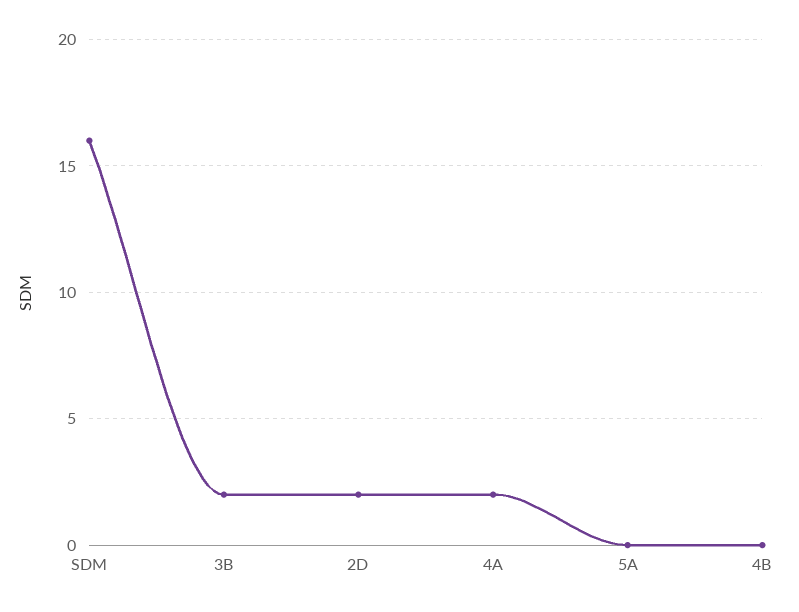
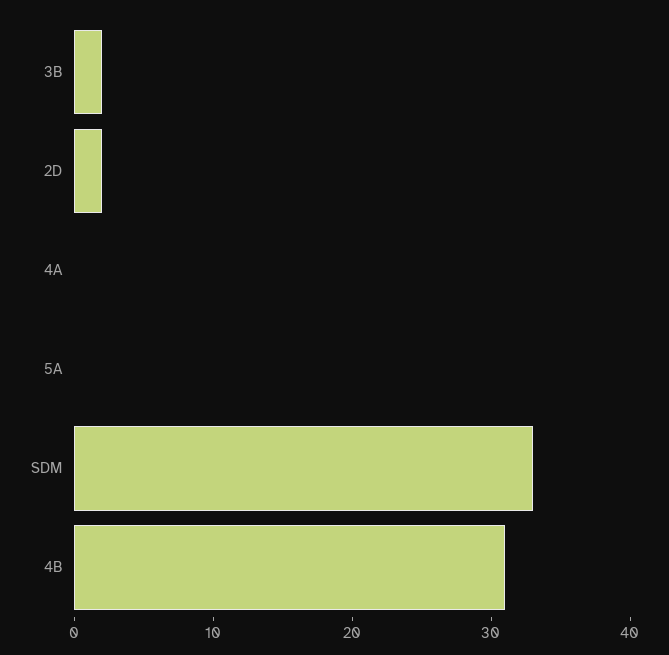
SDM: 16 -> 33
4A: 2 -> 0
4B: 0 -> 31

